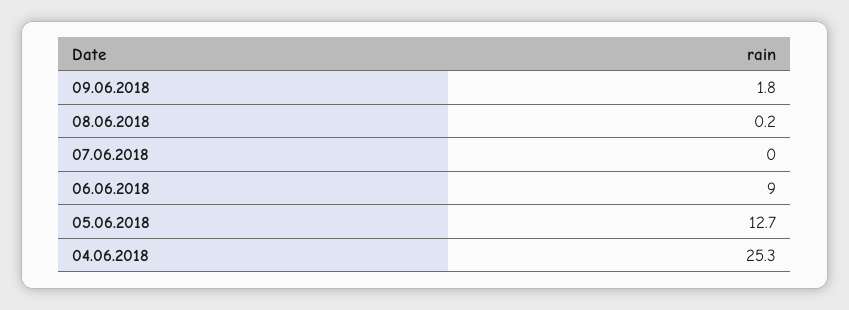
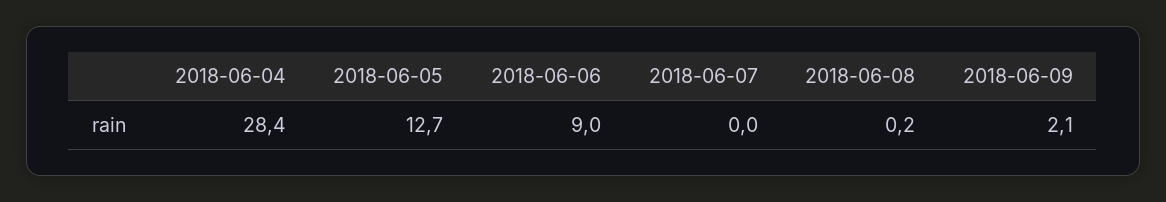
09.06.2018: 1.8 -> 2.1
04.06.2018: 25.3 -> 28.4

